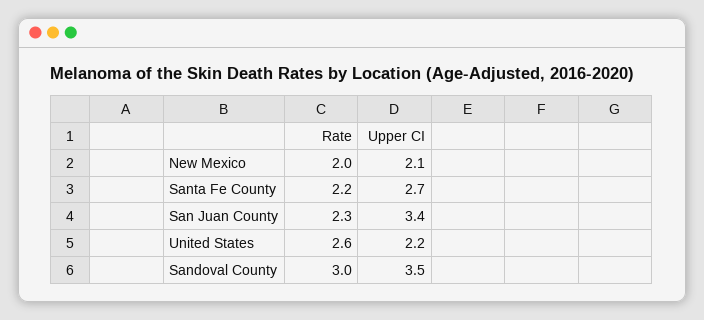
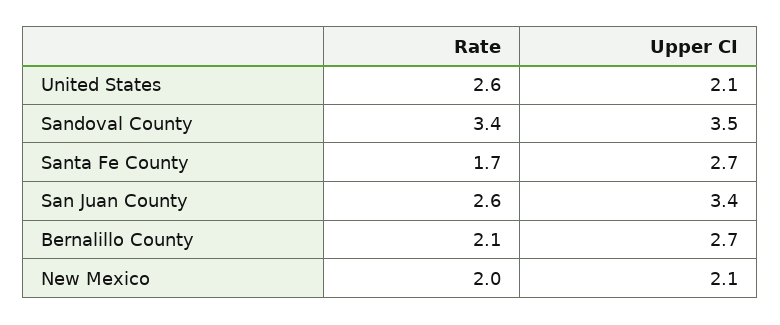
Rate, Santa Fe County: 2.2 -> 1.7
Rate, San Juan County: 2.3 -> 2.6
Upper CI, United States: 2.2 -> 2.1
Rate, Sandoval County: 3 -> 3.4
Rate, Bernalillo County: none -> 2.1
Upper CI, Bernalillo County: none -> 2.7

